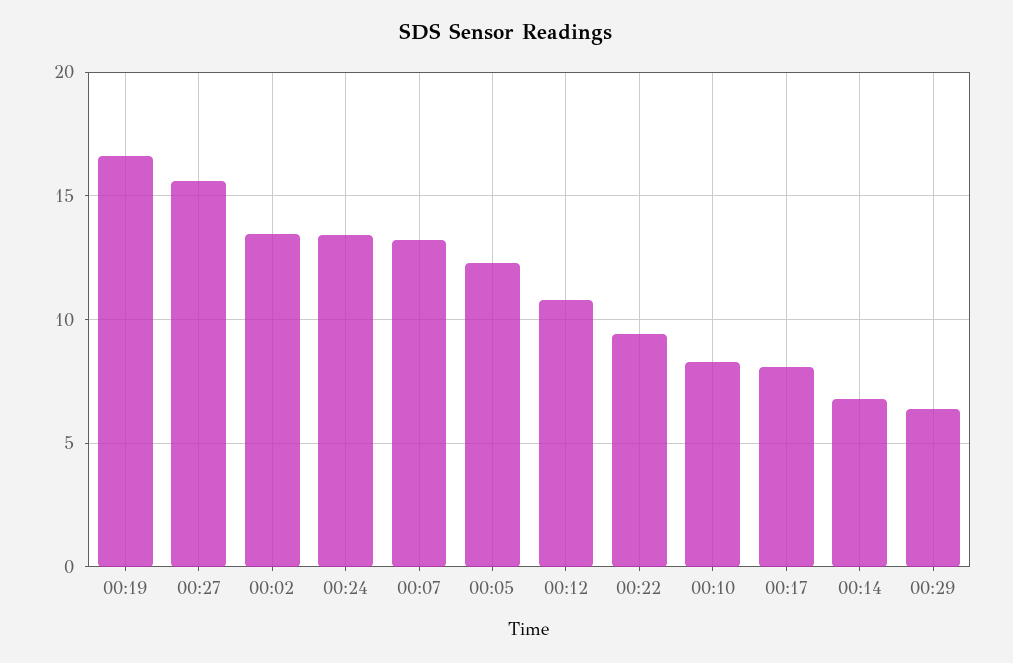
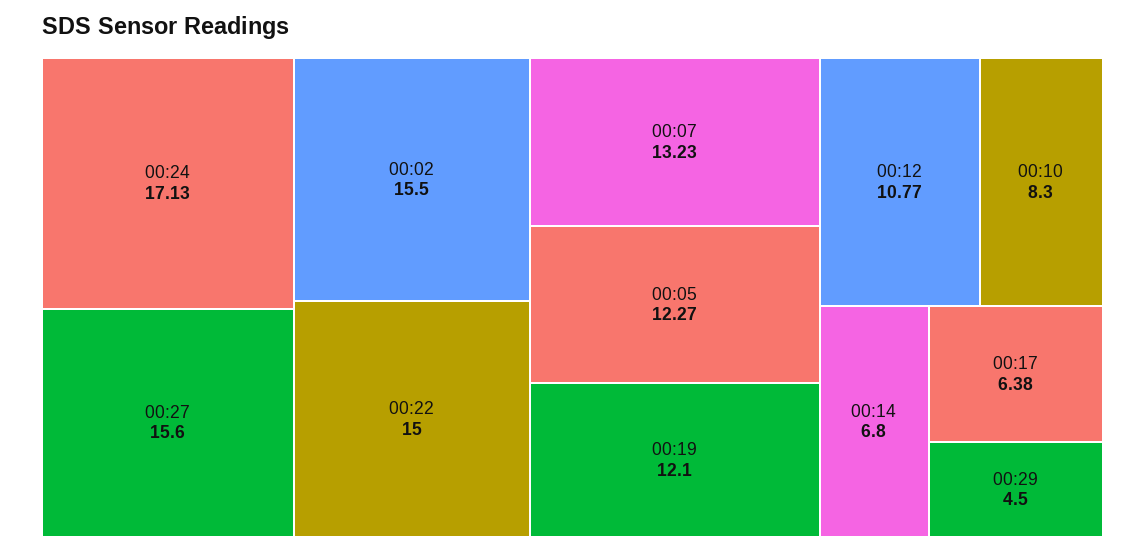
00:19: 16.5 -> 12.1
00:02: 13.5 -> 15.5
00:24: 13.5 -> 17.13
00:22: 9.5 -> 15
00:17: 8 -> 6.38
00:29: 6.5 -> 4.5

